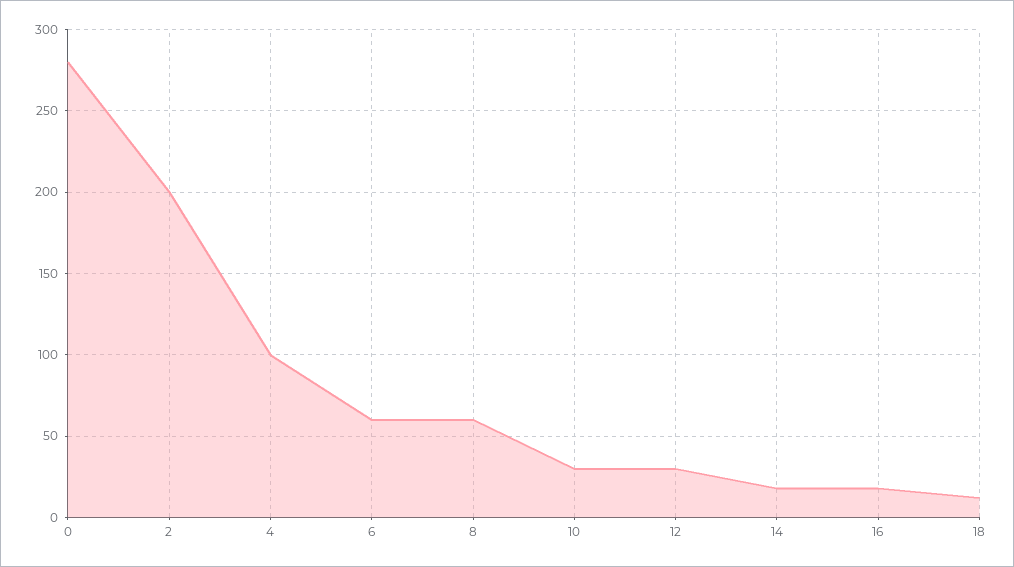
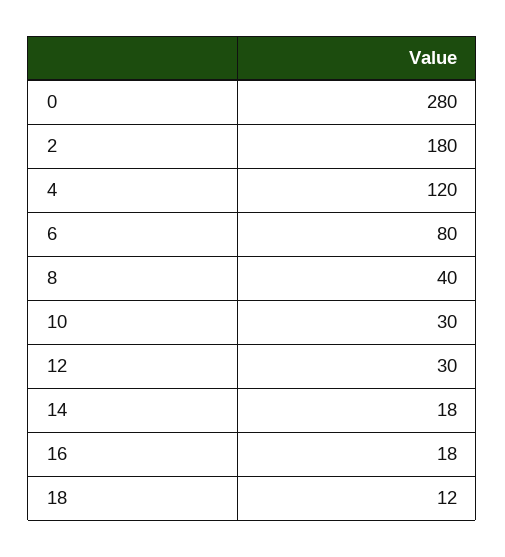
2: 200 -> 180
4: 100 -> 120
6: 60 -> 80
8: 60 -> 40

